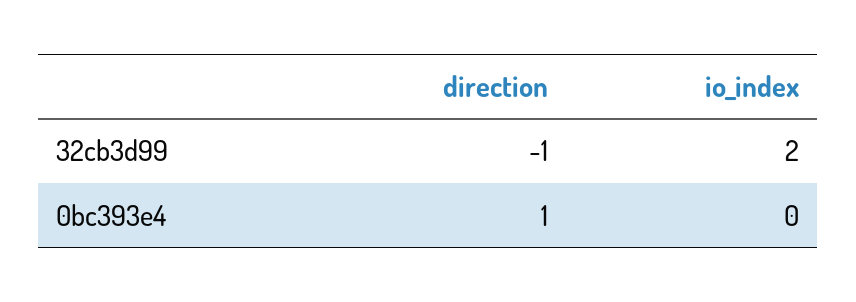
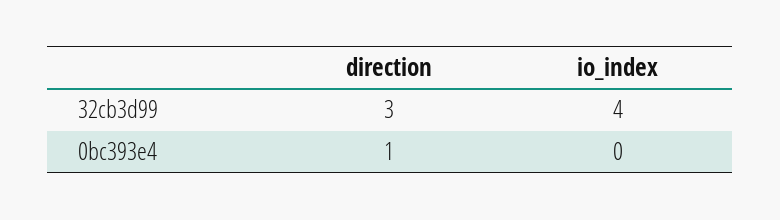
direction, 32cb3d99: -1 -> 3
io_index, 32cb3d99: 2 -> 4

